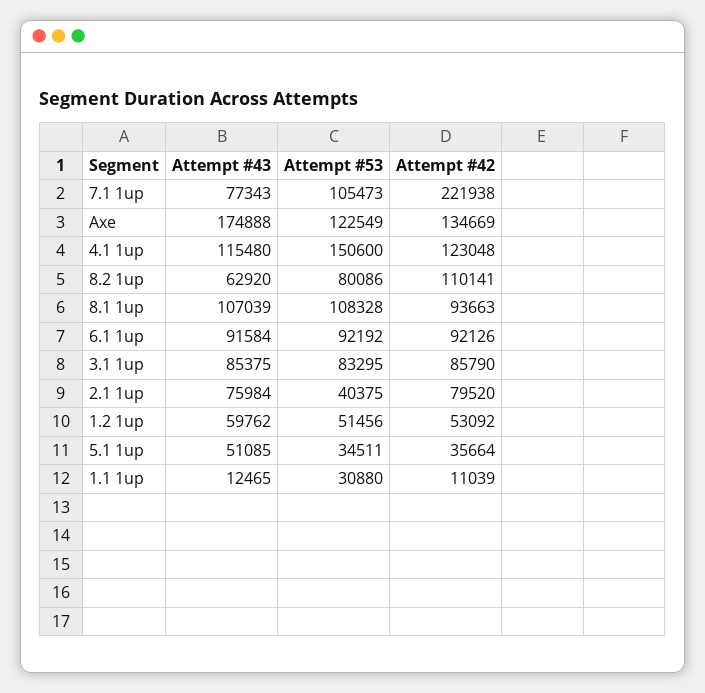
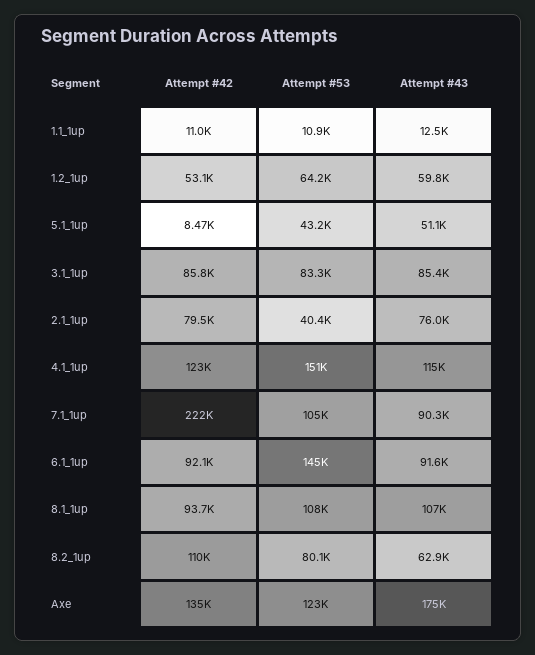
Attempt #43, 7.1 1up: 77343 -> 90300
Attempt #53, 6.1 1up: 92192 -> 145000
Attempt #53, 1.2 1up: 51456 -> 64200
Attempt #53, 5.1 1up: 34511 -> 43200
Attempt #42, 5.1 1up: 35664 -> 8470
Attempt #53, 1.1 1up: 30880 -> 10900

